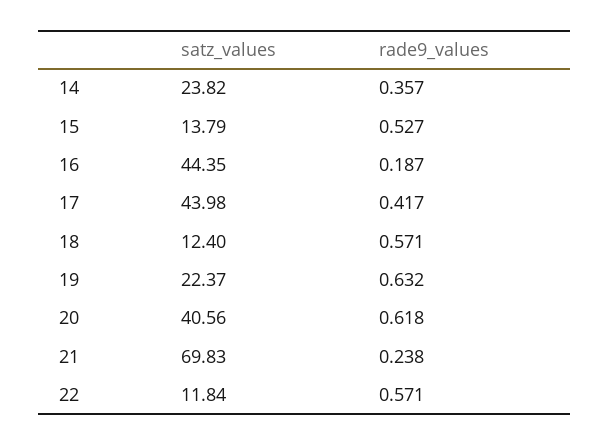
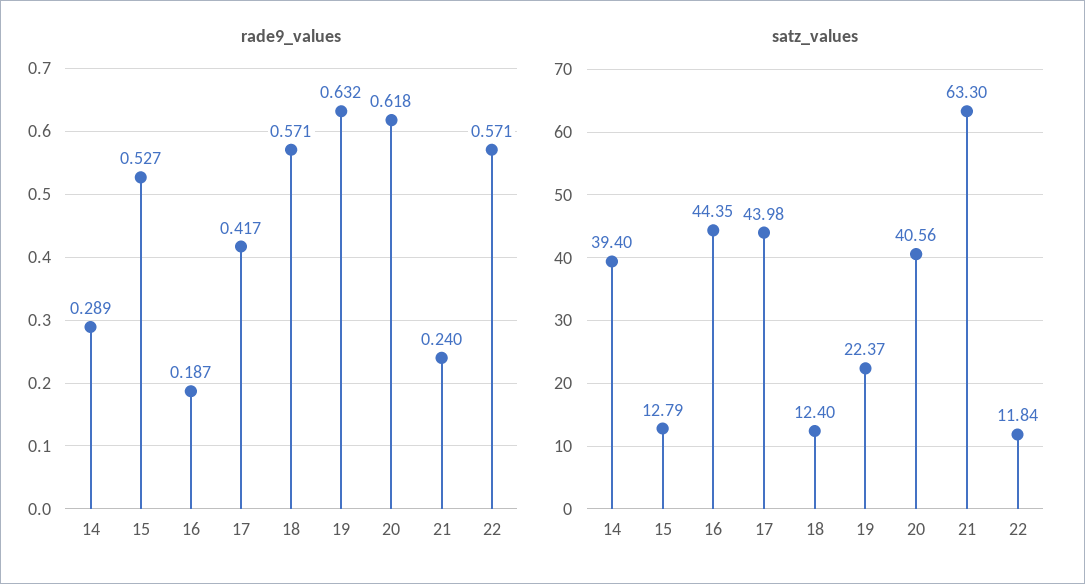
satz_values, 14: 23.82 -> 39.4
rade9_values, 14: 0.357 -> 0.289
satz_values, 15: 13.79 -> 12.79
satz_values, 21: 69.83 -> 63.3
rade9_values, 21: 0.238 -> 0.24

